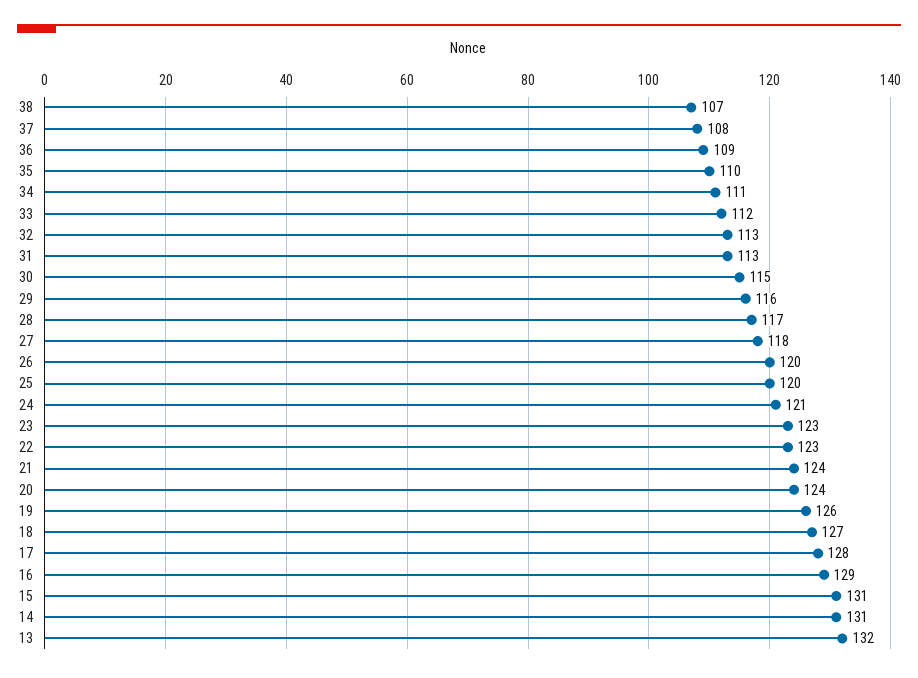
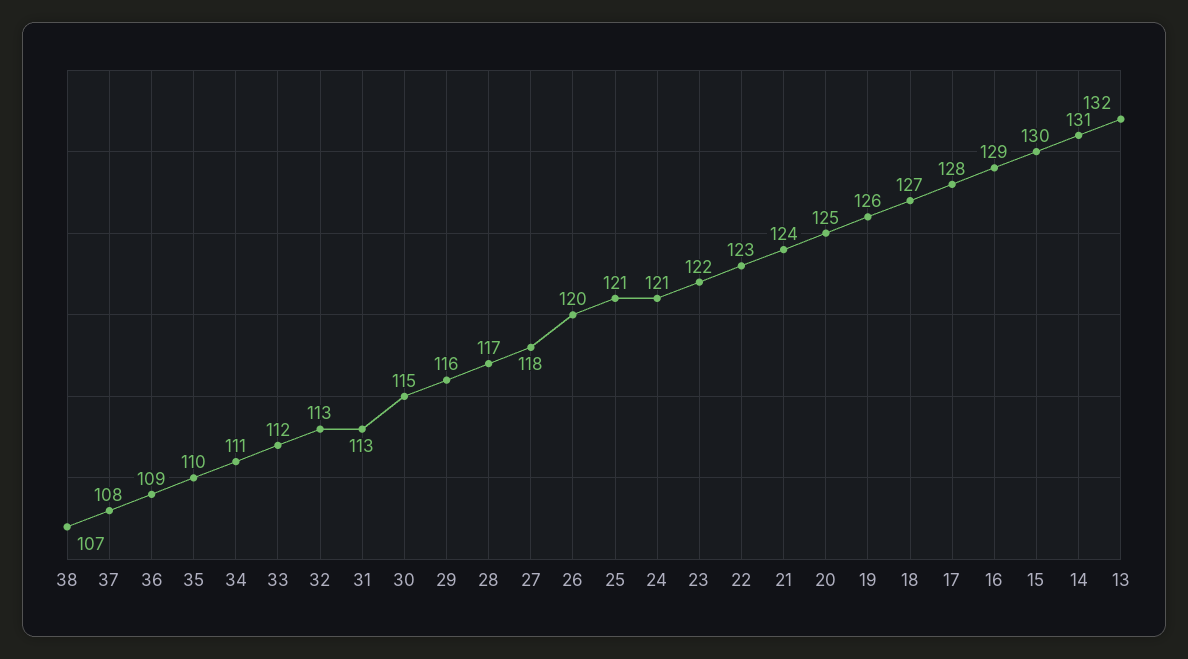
25: 120 -> 121
23: 123 -> 122
20: 124 -> 125
15: 131 -> 130

